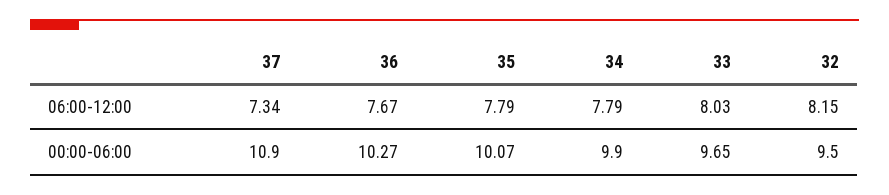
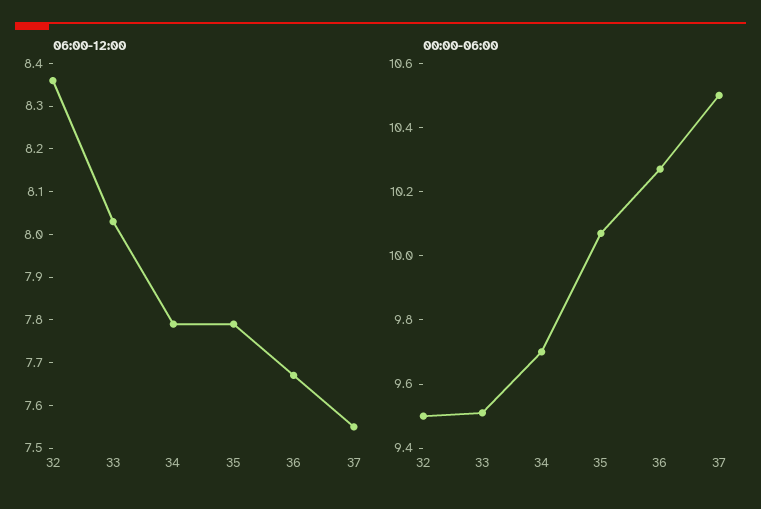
06:00-12:00, 37: 7.34 -> 7.55
06:00-12:00, 32: 8.15 -> 8.35
00:00-06:00, 37: 10.9 -> 10.5
00:00-06:00, 34: 9.9 -> 9.7
00:00-06:00, 33: 9.65 -> 9.5

